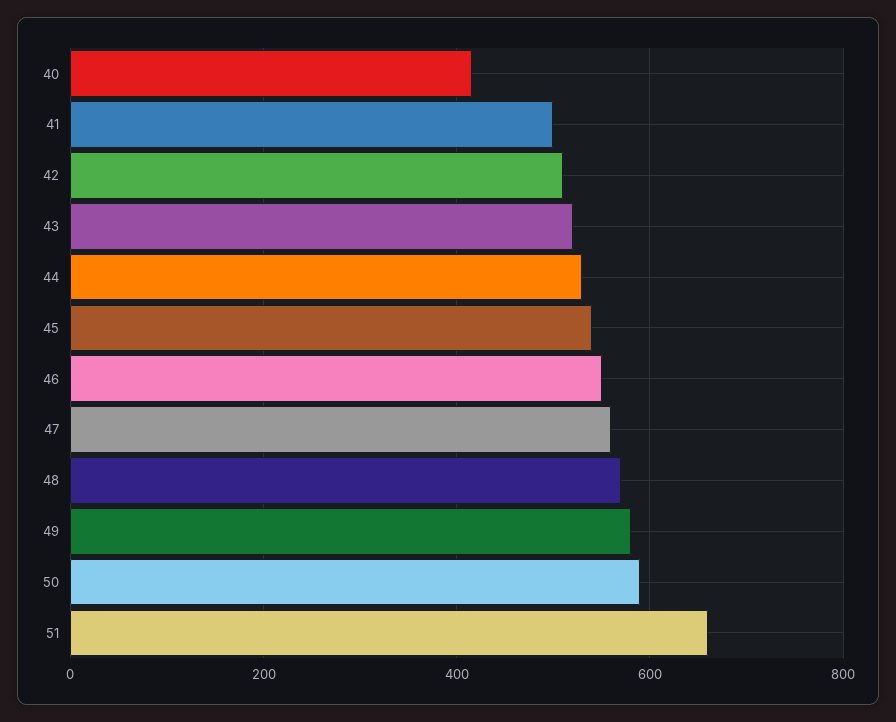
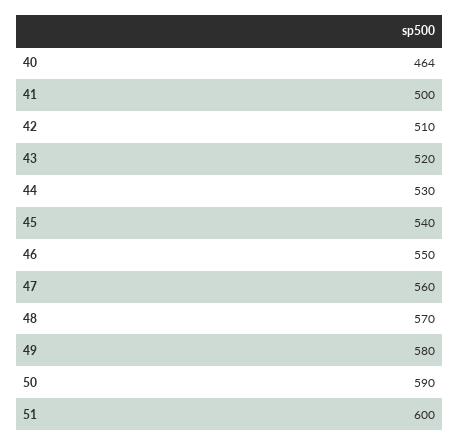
40: 420 -> 464
51: 660 -> 600

